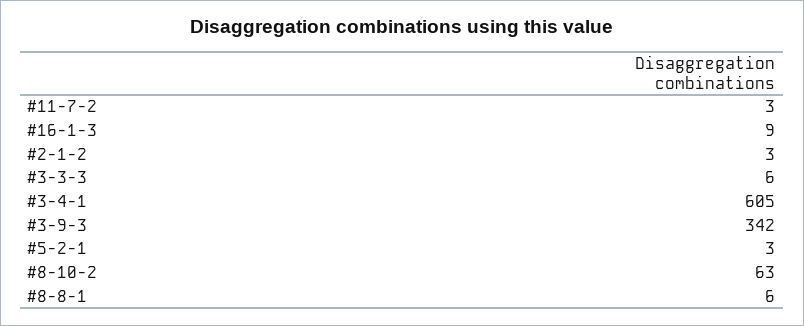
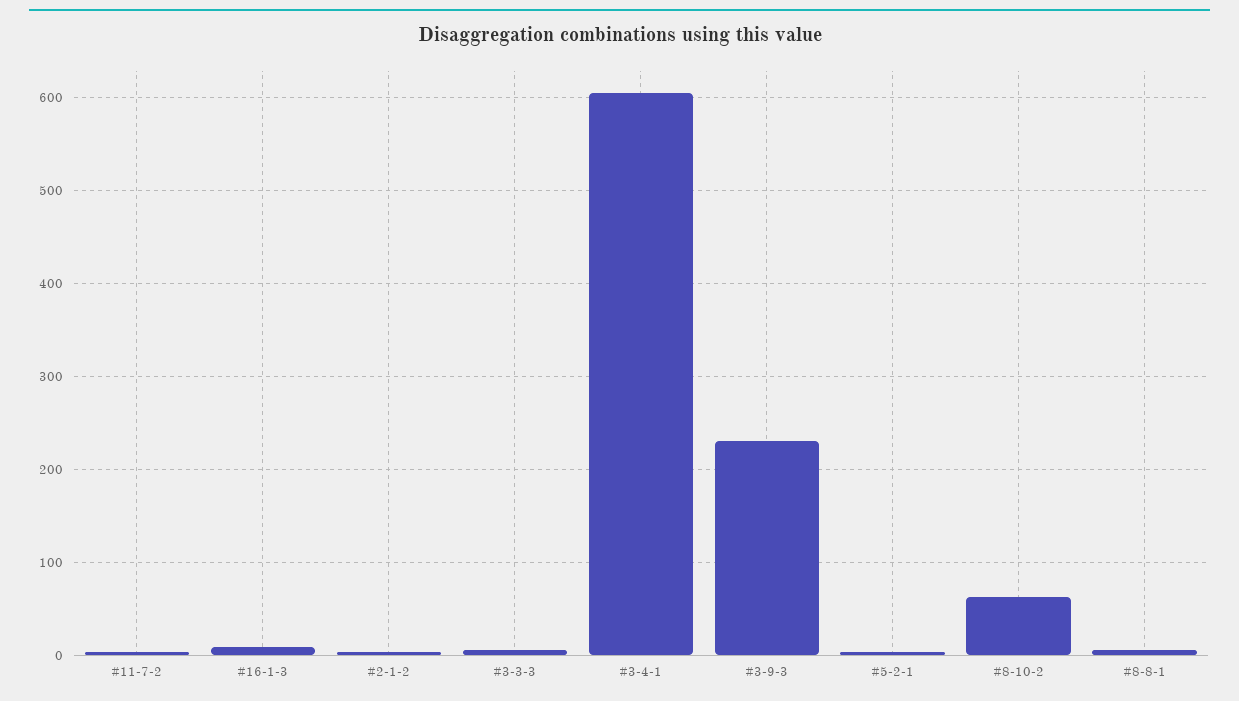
#3-9-3: 342 -> 230

